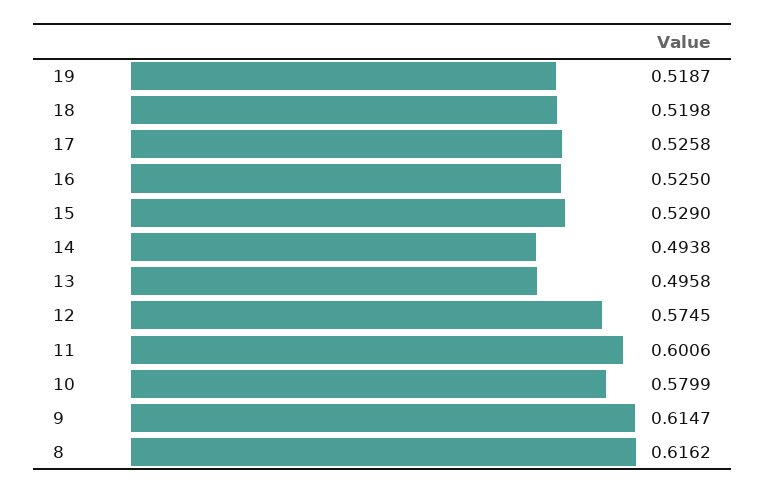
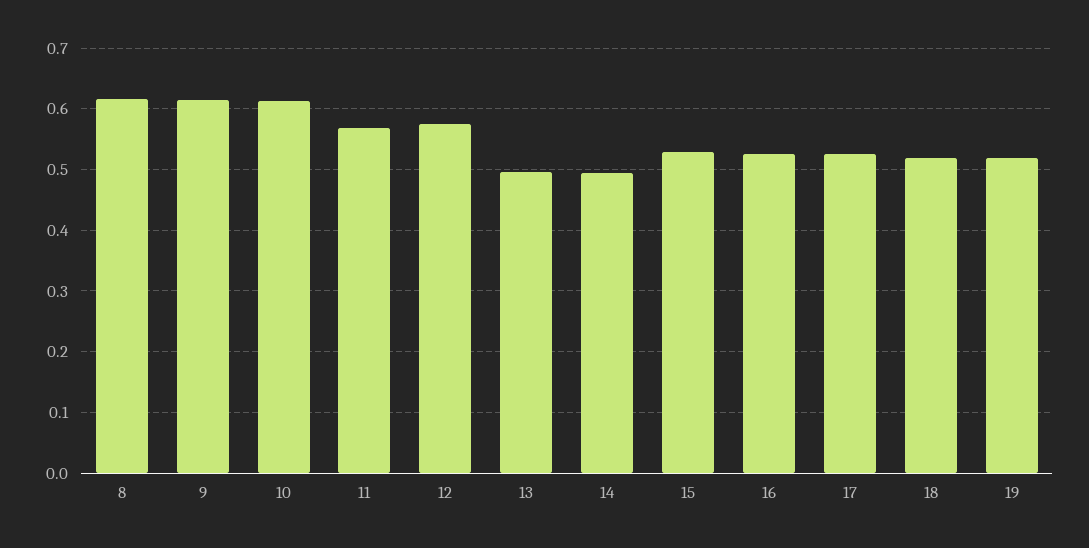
11: 0.6006 -> 0.57
10: 0.5799 -> 0.61

